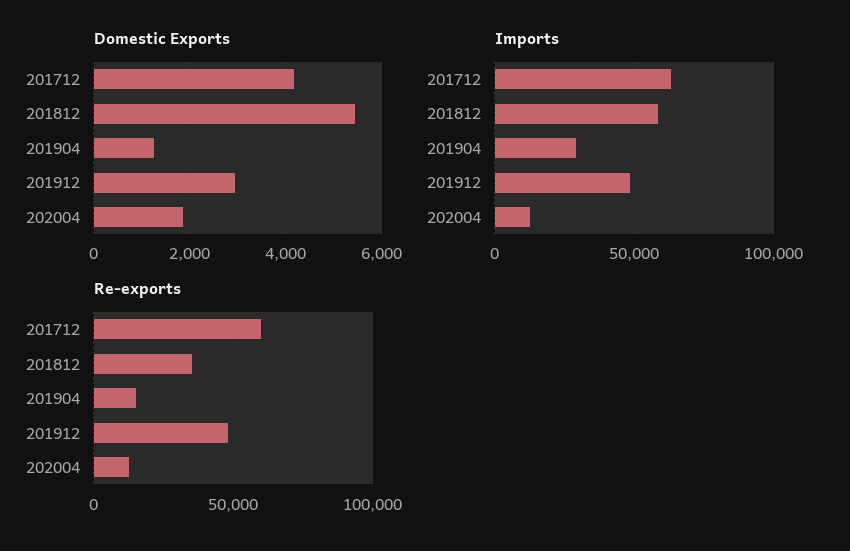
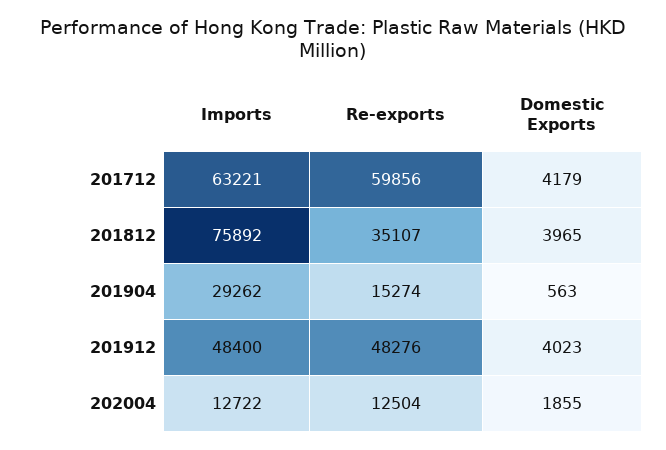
Domestic Exports, 201812: 5400 -> 3965
Domestic Exports, 201904: 1200 -> 563
Domestic Exports, 201912: 3000 -> 4023
Imports, 201812: 60000 -> 75892

